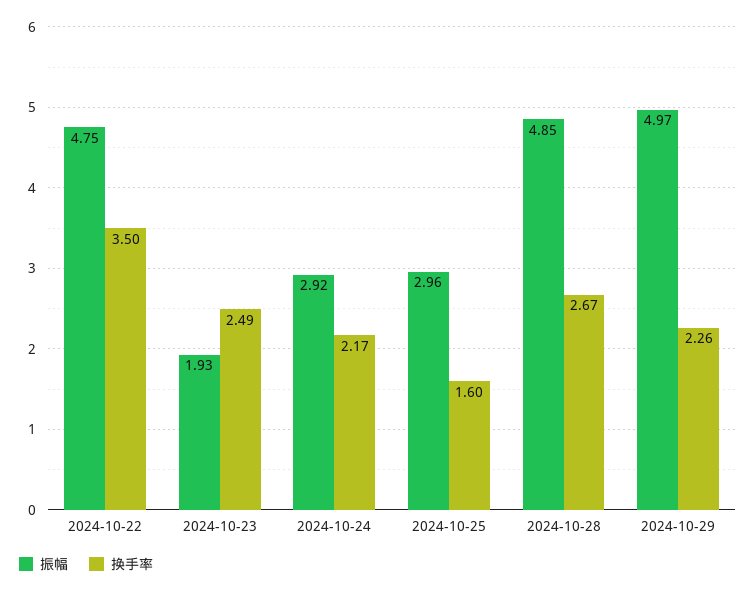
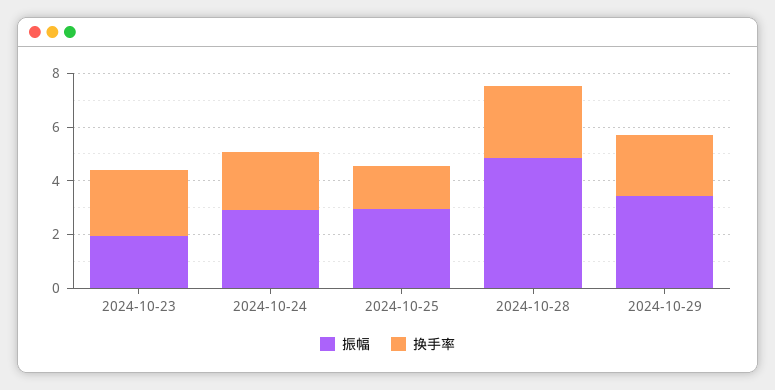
振幅, 2024-10-22: 4.75 -> none
换手率, 2024-10-22: 3.5 -> none
振幅, 2024-10-29: 4.97 -> 3.5

